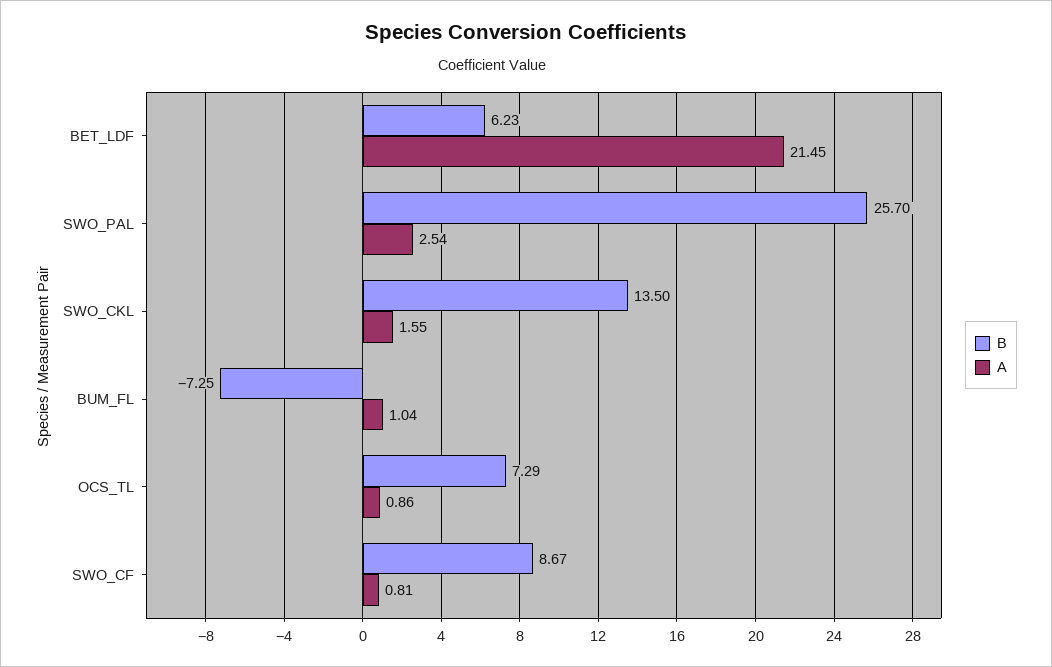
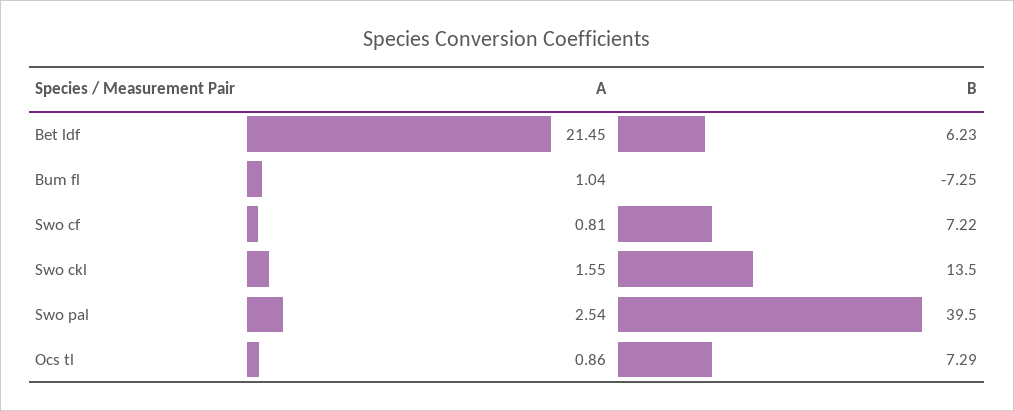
B, SWO_PAL: 25.7 -> 39.5
B, SWO_CF: 8.67 -> 7.22

